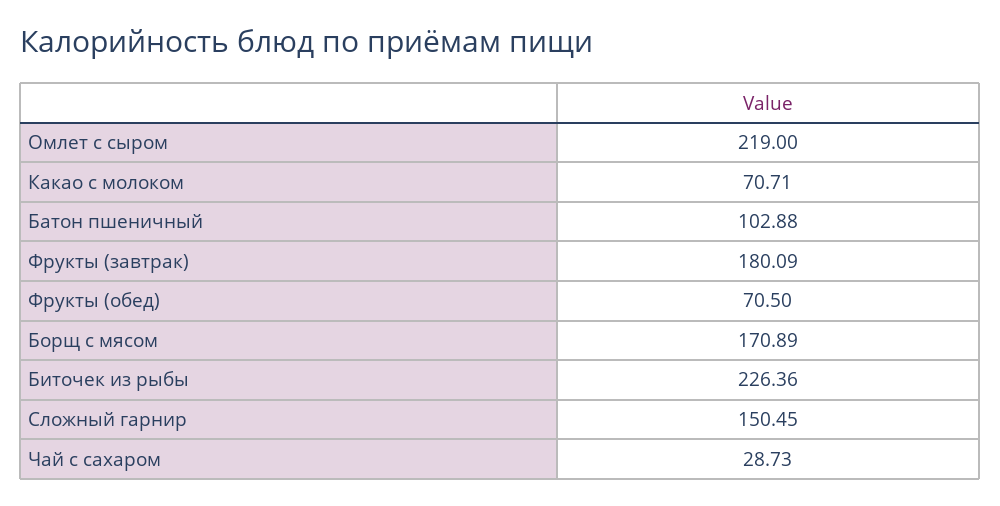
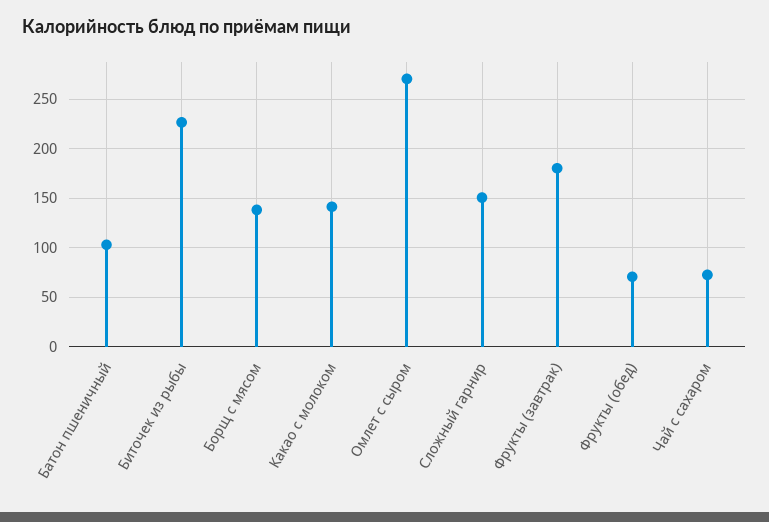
Омлет с сыром: 219 -> 270
Какао с молоком: 70.71 -> 140
Борщ с мясом: 170.89 -> 140
Чай с сахаром: 28.73 -> 70

